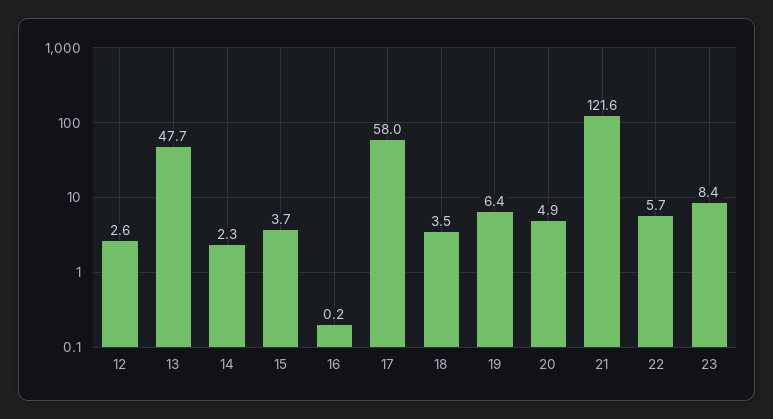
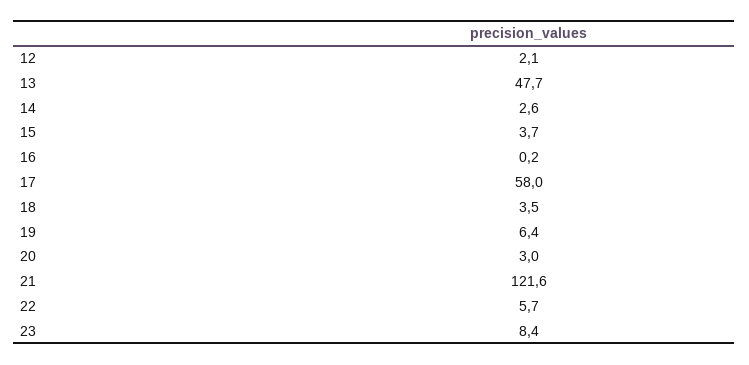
12: 2.6 -> 2.1
14: 2.3 -> 2.6
20: 4.9 -> 3

